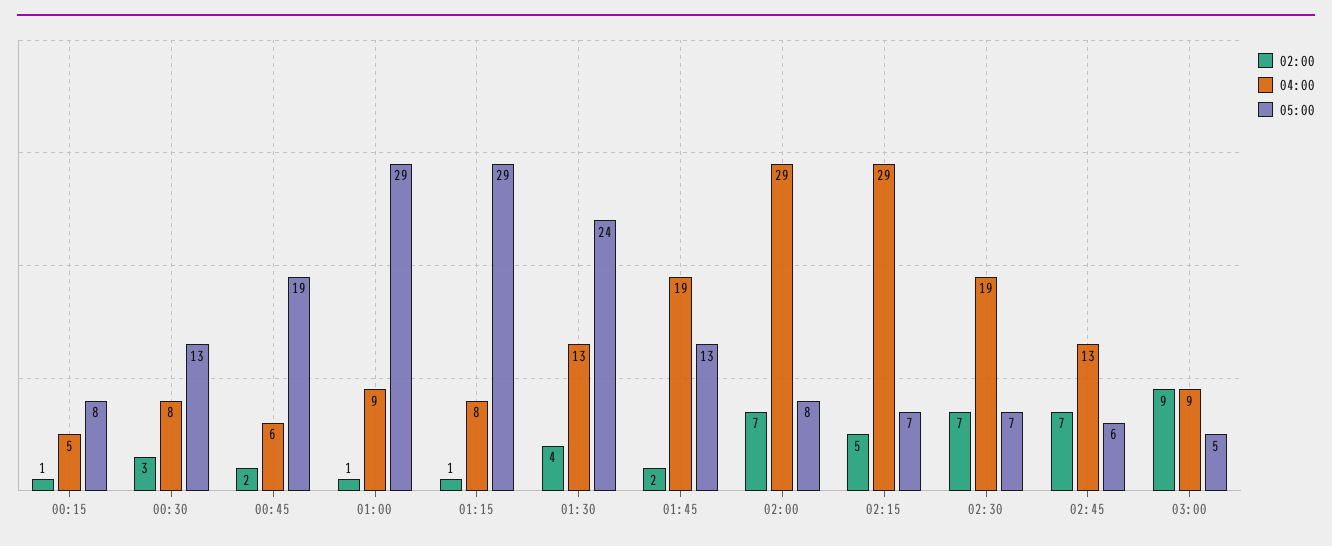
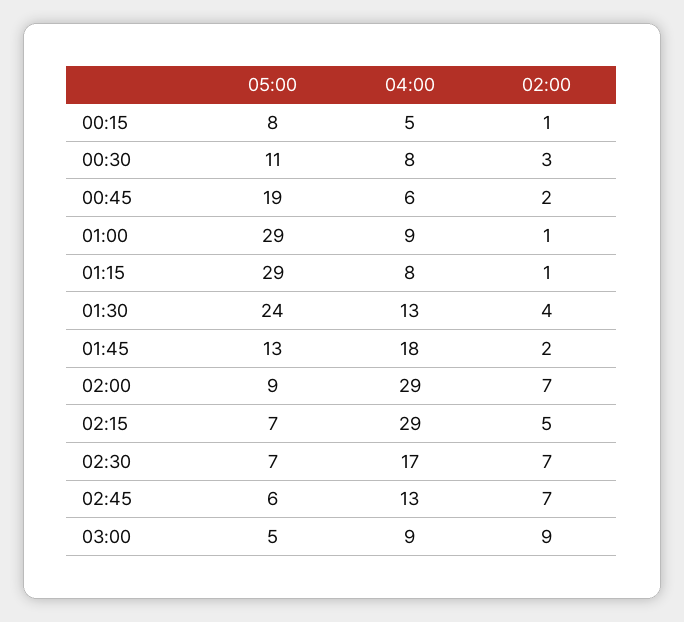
05:00, 00:30: 13 -> 11
04:00, 01:45: 19 -> 18
05:00, 02:00: 8 -> 9
04:00, 02:30: 19 -> 17

